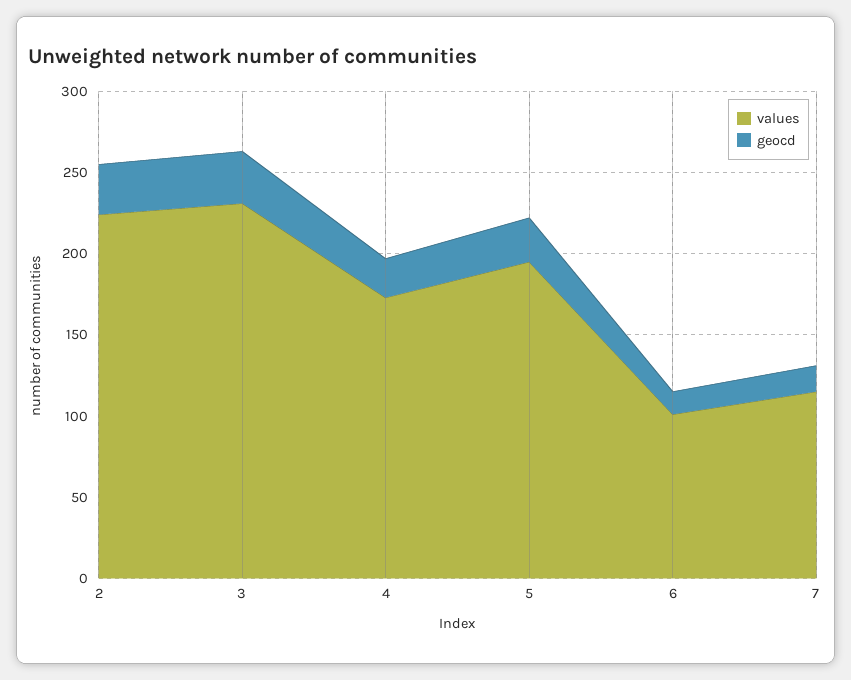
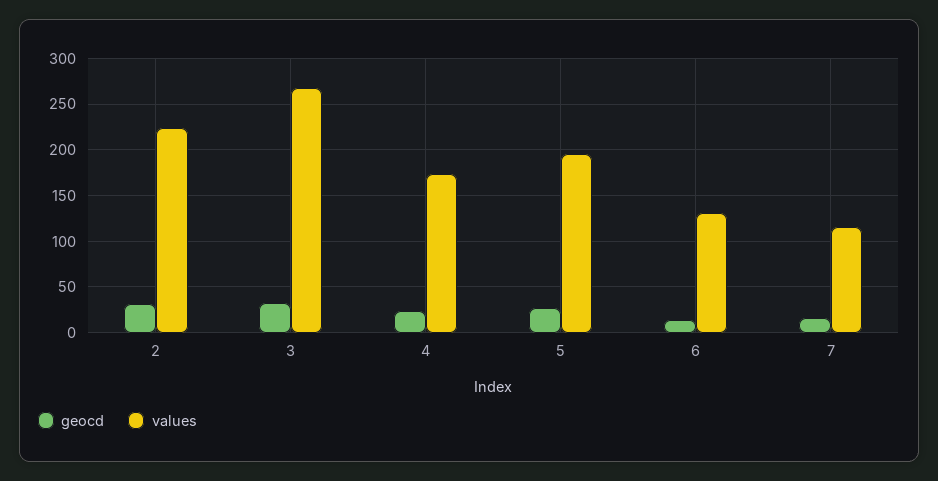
values, 3: 230 -> 270
values, 6: 100 -> 130

